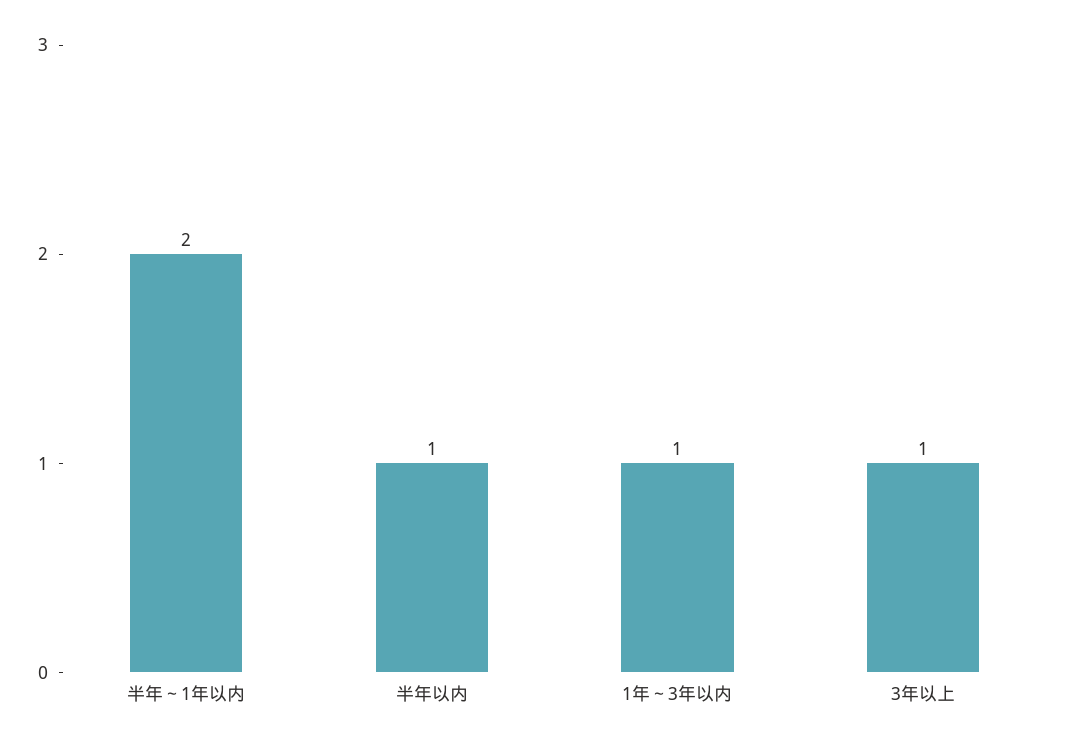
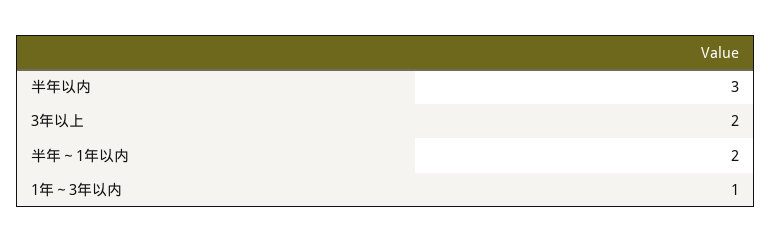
半年以内: 1 -> 3
3年以上: 1 -> 2

